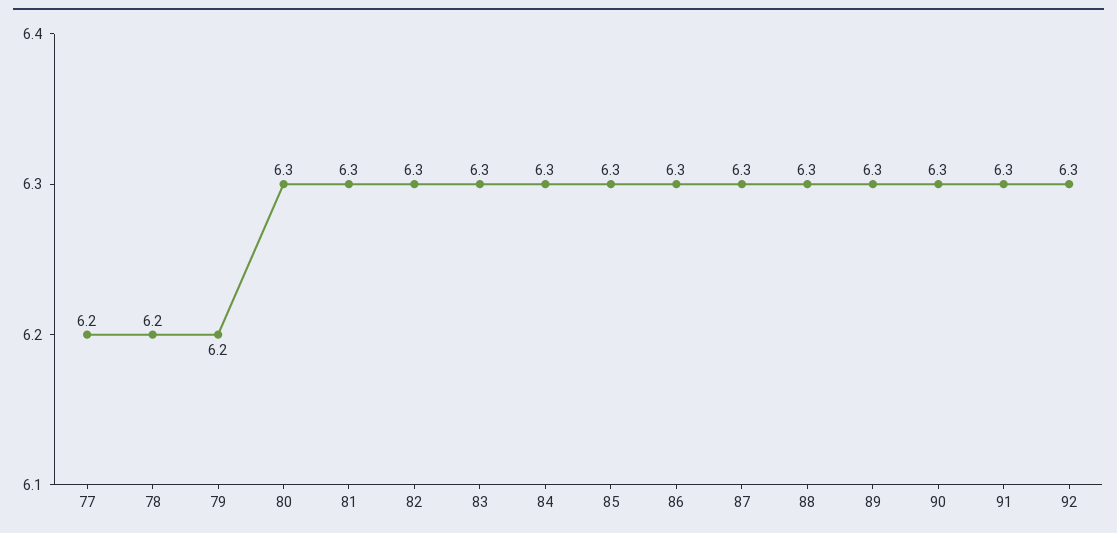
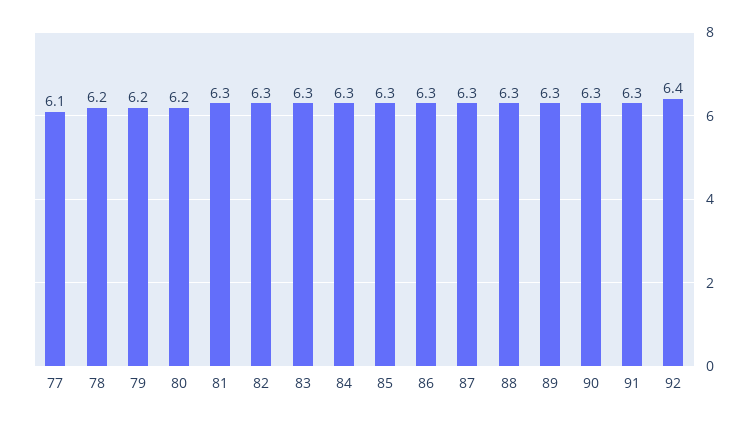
77: 6.2 -> 6.1
80: 6.3 -> 6.2
92: 6.3 -> 6.4

